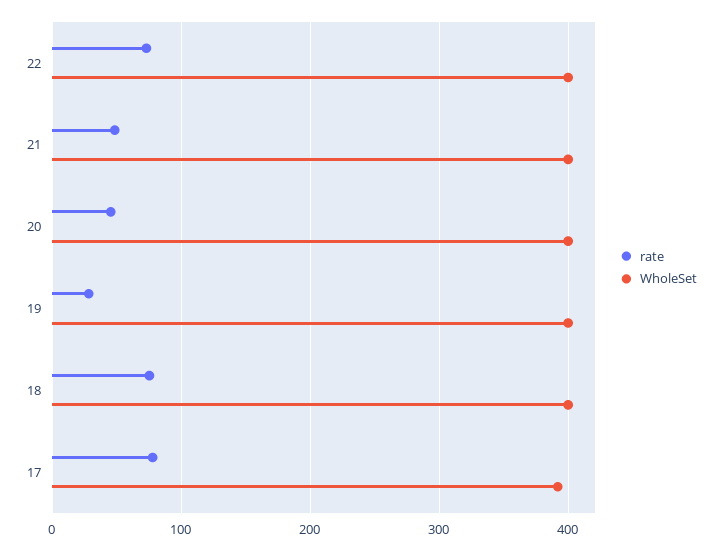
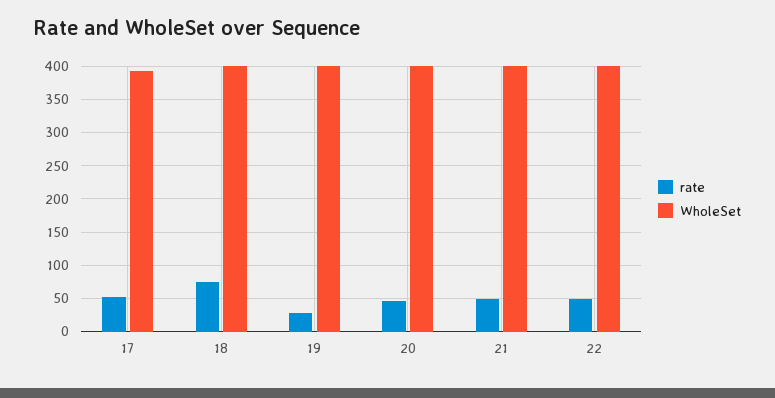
rate, 22: 70 -> 50
rate, 17: 80 -> 50

